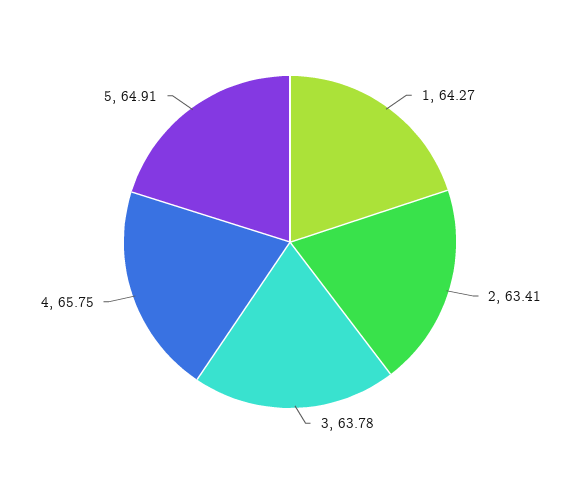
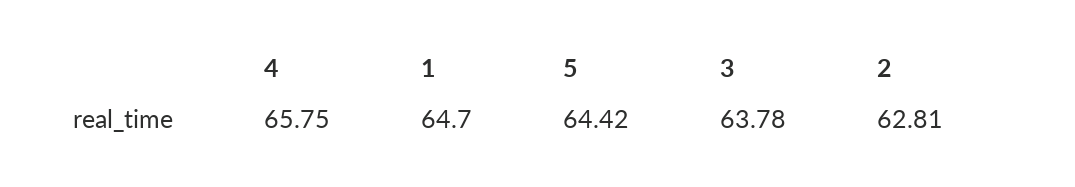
1: 64.27 -> 64.7
2: 63.41 -> 62.81
5: 64.91 -> 64.42

